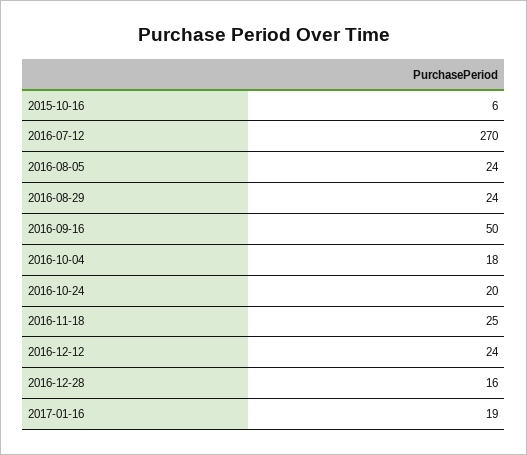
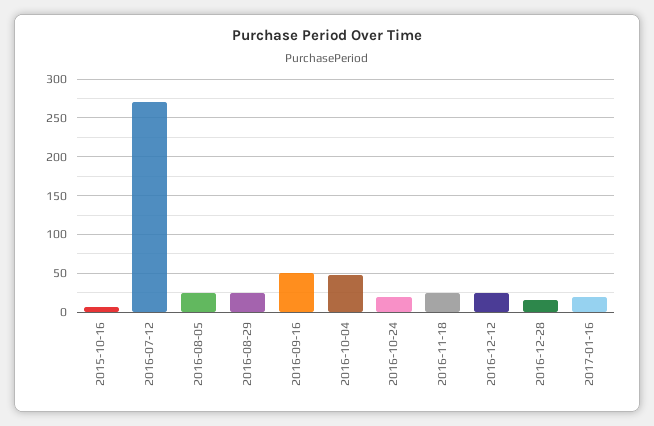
2016-10-04: 18 -> 50

